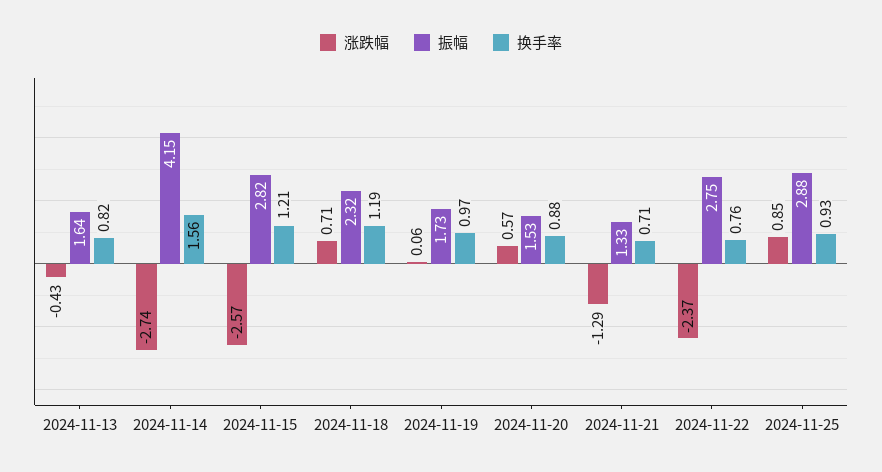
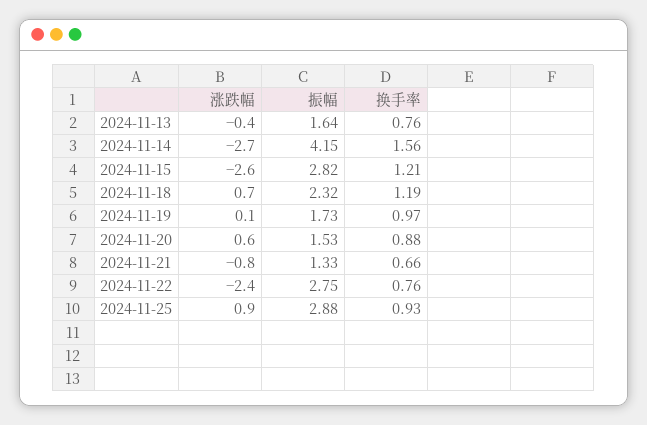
换手率, 2024-11-13: 0.82 -> 0.76
涨跌幅, 2024-11-21: -1.29 -> -0.8
换手率, 2024-11-21: 0.71 -> 0.66

